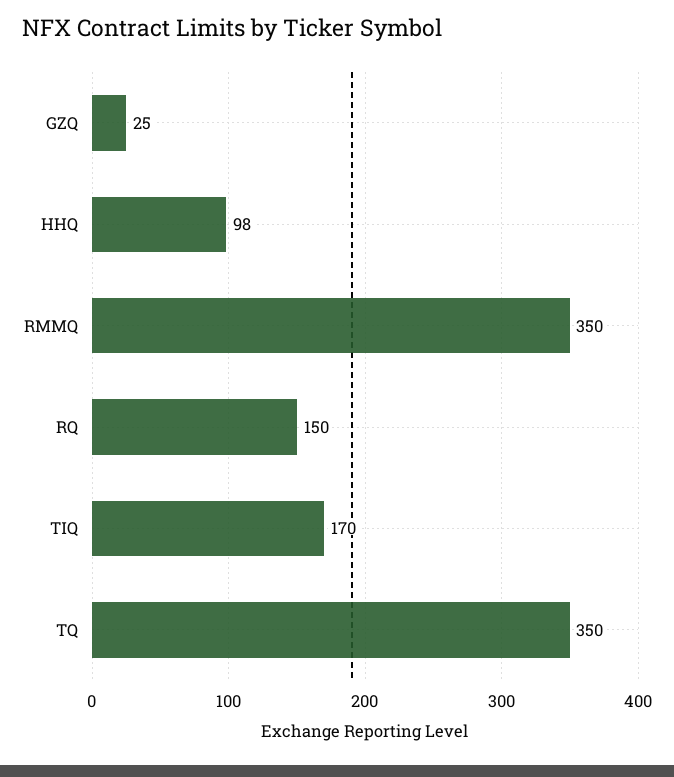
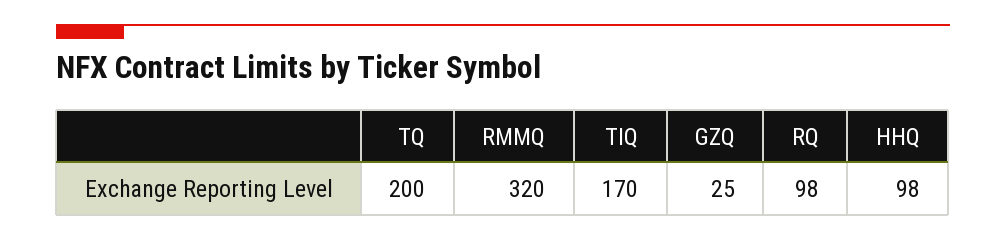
RMMQ: 350 -> 320
RQ: 150 -> 98
TQ: 350 -> 200

